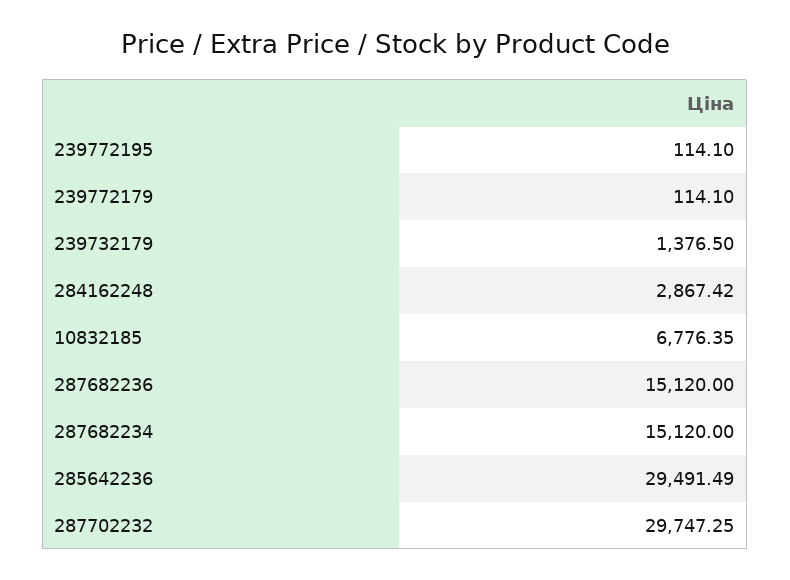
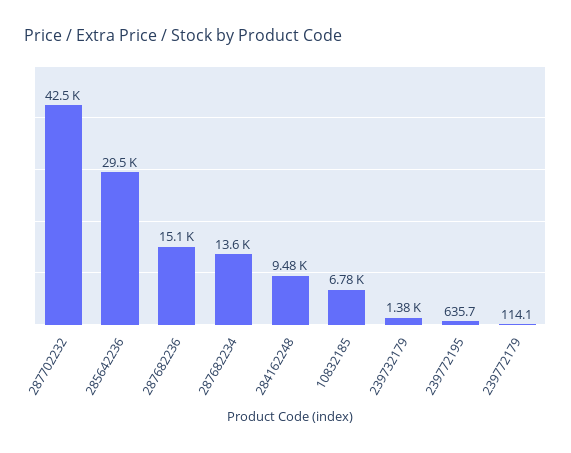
239772195: 114.1 -> 635.7
284162248: 2867.42 -> 9480
287682234: 15120 -> 13600
287702232: 29747.25 -> 42500

